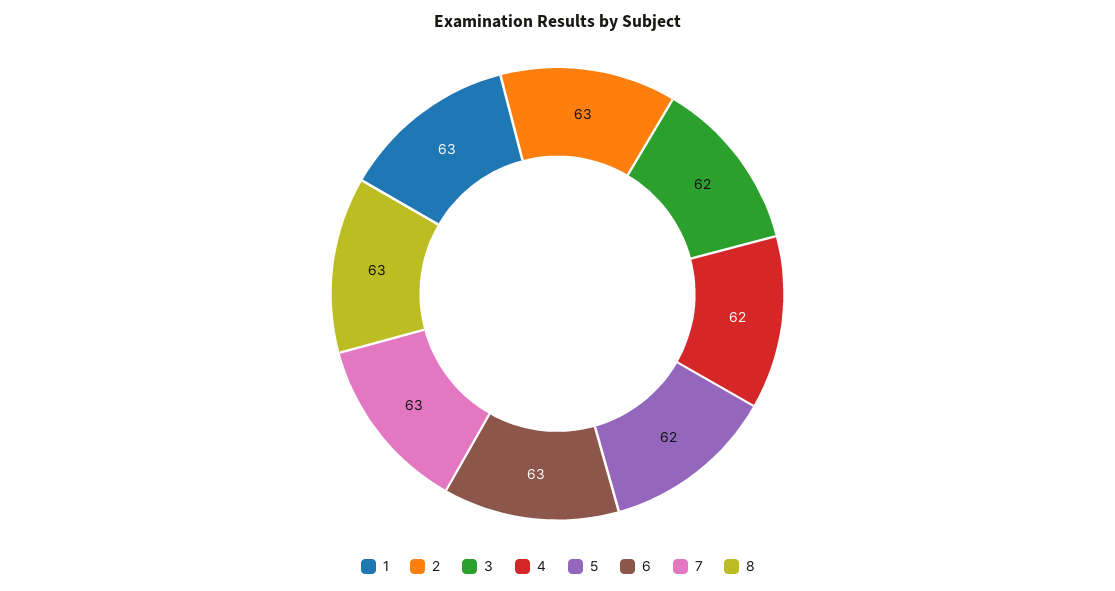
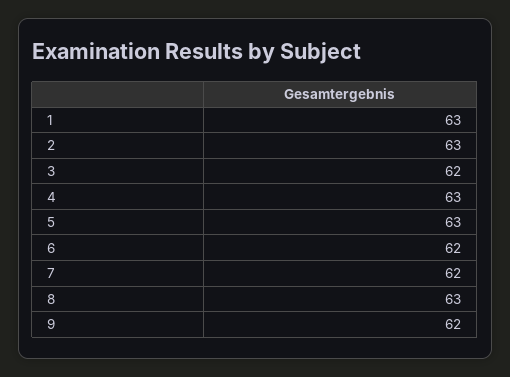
4: 62 -> 63
5: 62 -> 63
6: 63 -> 62
7: 63 -> 62
9: none -> 62

